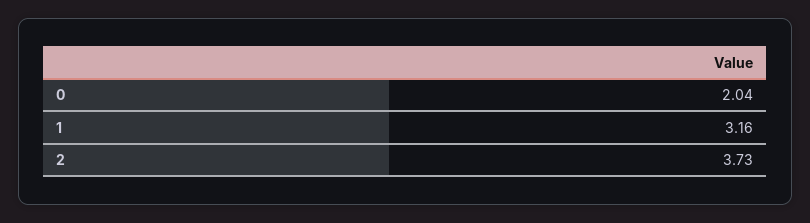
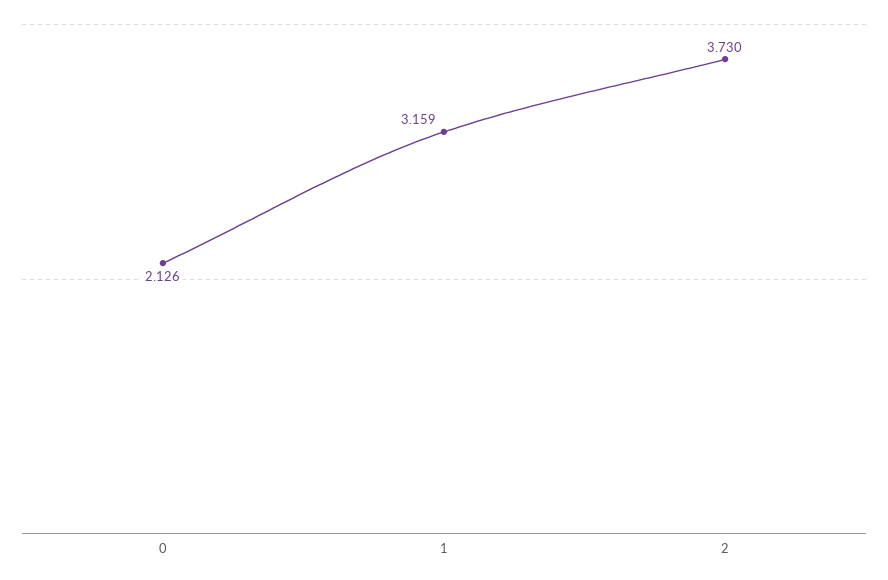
0: 2.04 -> 2.126

